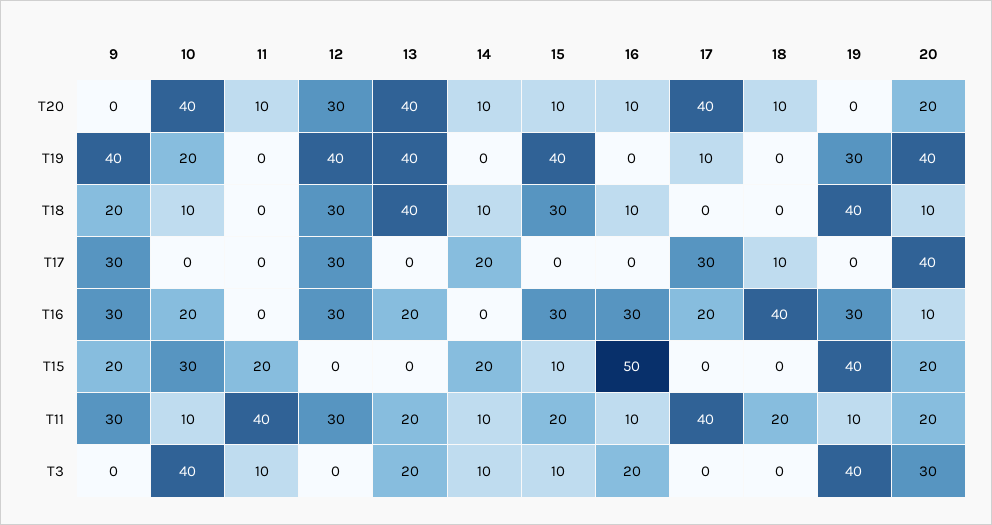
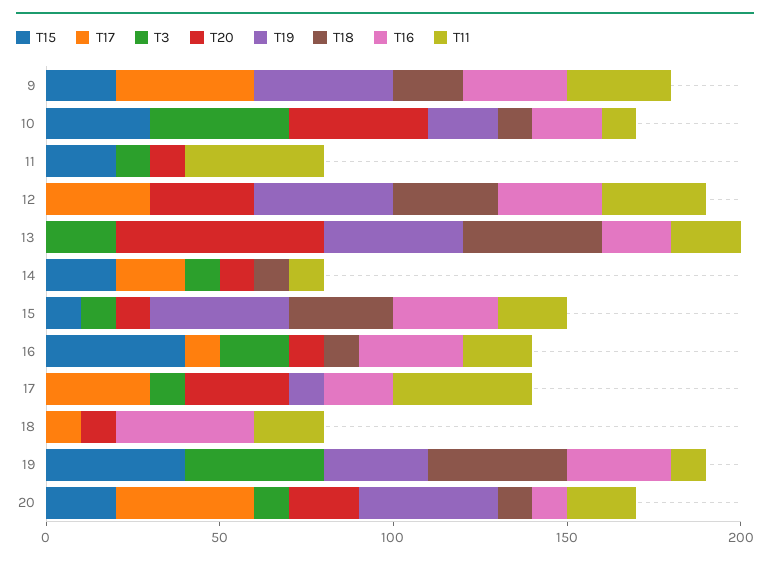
T20, 13: 40 -> 60
T20, 17: 40 -> 30
T17, 9: 30 -> 40
T17, 16: 0 -> 10
T15, 16: 50 -> 40
T11, 16: 10 -> 20
T3, 17: 0 -> 10
T3, 20: 30 -> 10

